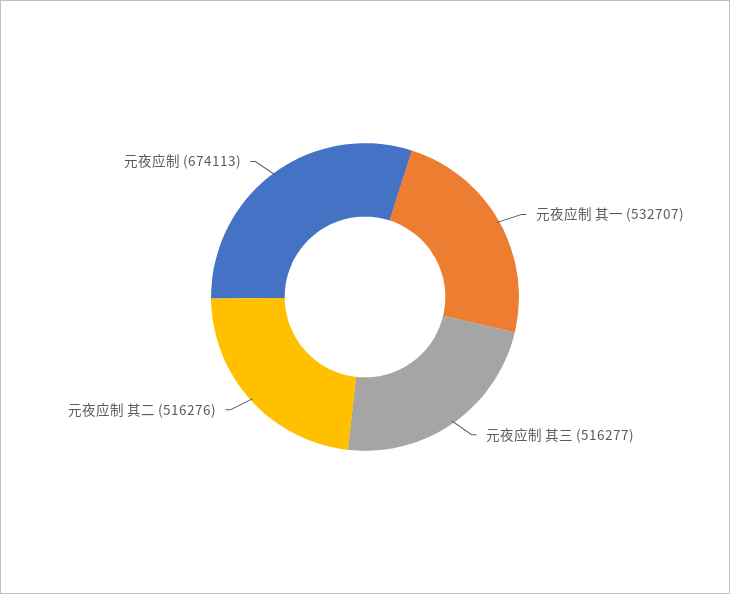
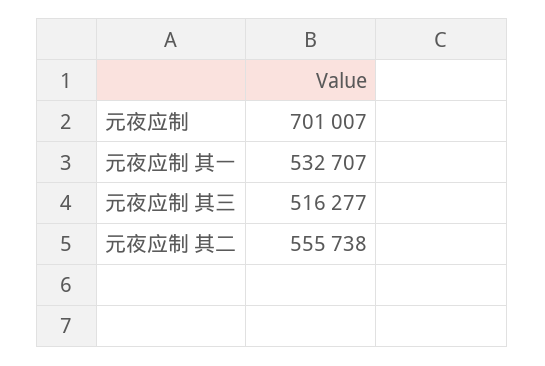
元夜应制 其二: 516276 -> 555738
元夜应制: 674113 -> 701007

